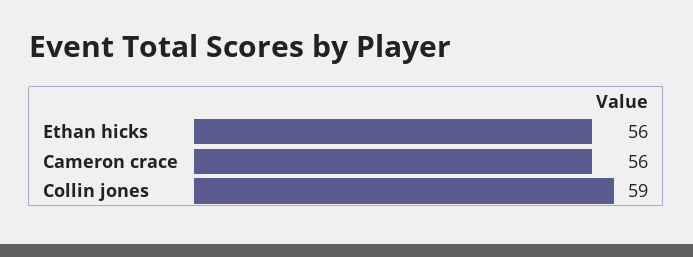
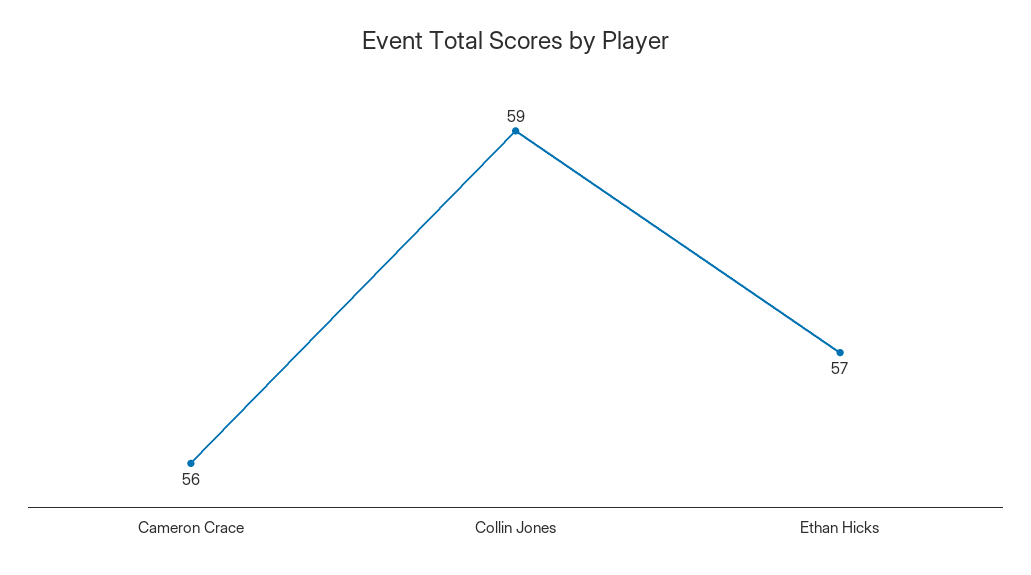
Ethan hicks: 56 -> 57

